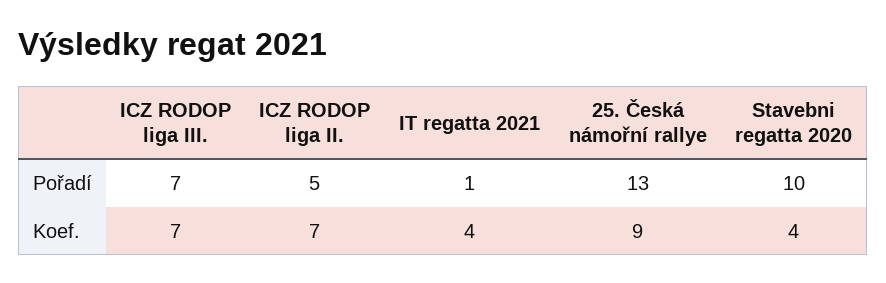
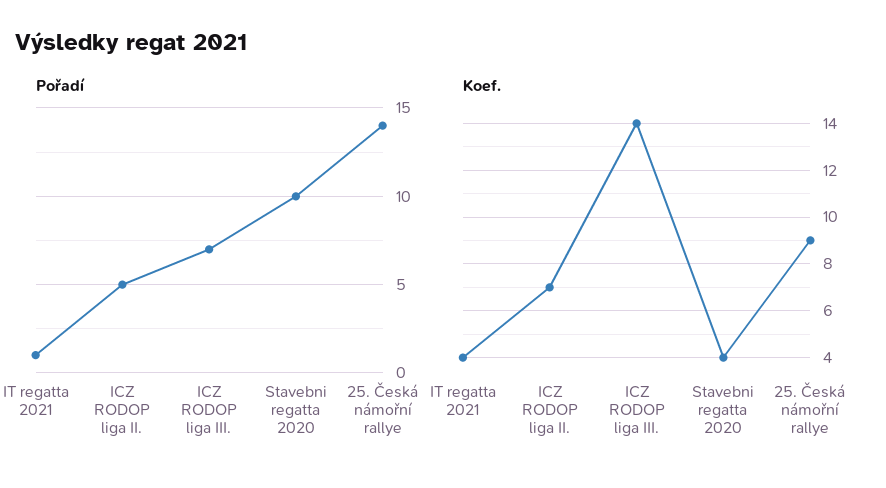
Pořadí, 25. Česká námořní rallye: 13 -> 14
Koef., ICZ RODOP liga III.: 7 -> 14

